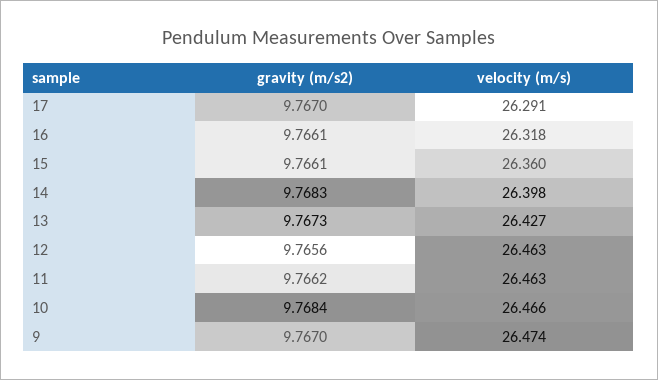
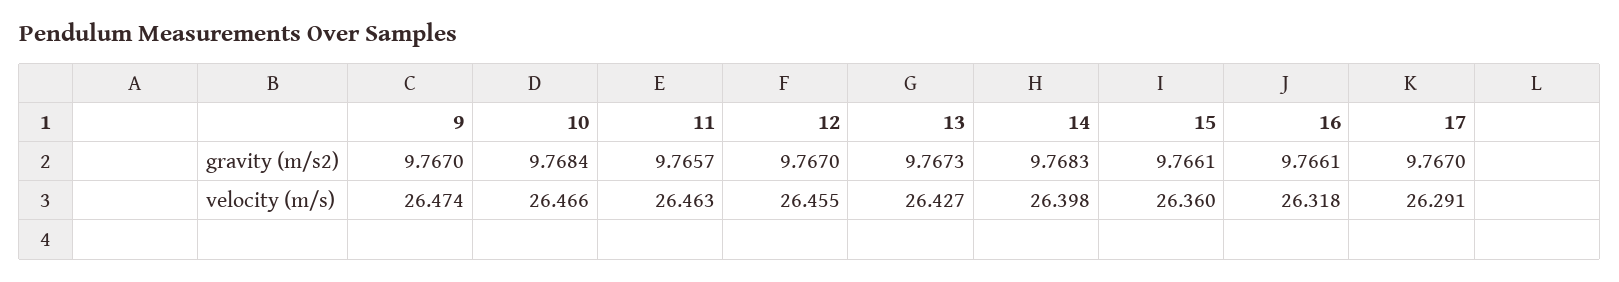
gravity (m/s2), 12: 9.7656 -> 9.767
velocity (m/s), 12: 26.463 -> 26.455
gravity (m/s2), 11: 9.7662 -> 9.7657

